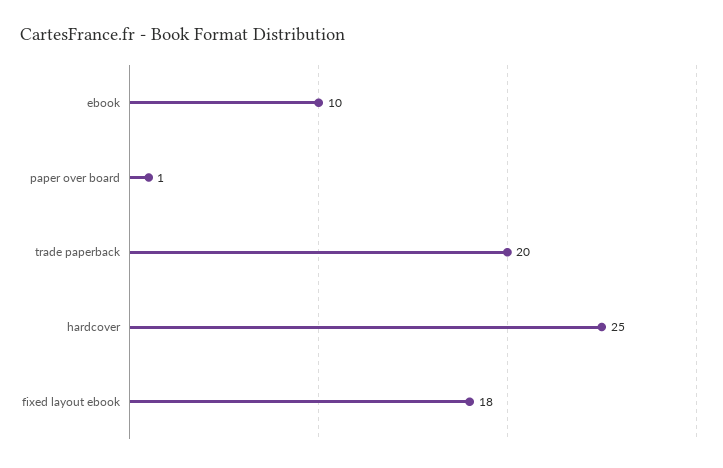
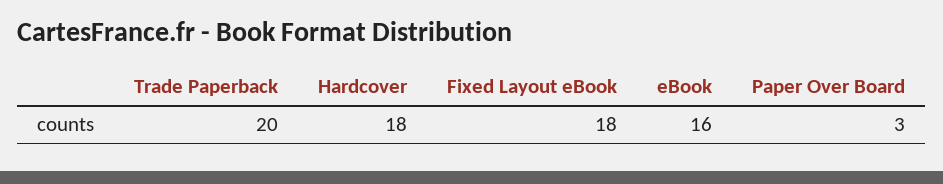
ebook: 10 -> 16
paper over board: 1 -> 3
hardcover: 25 -> 18

